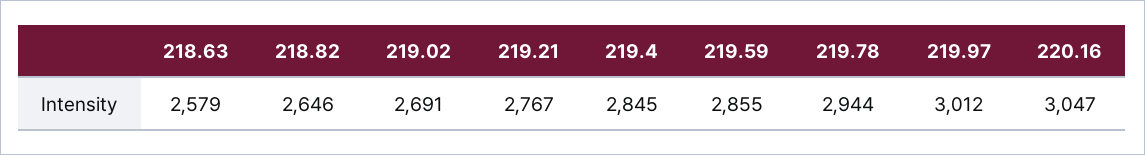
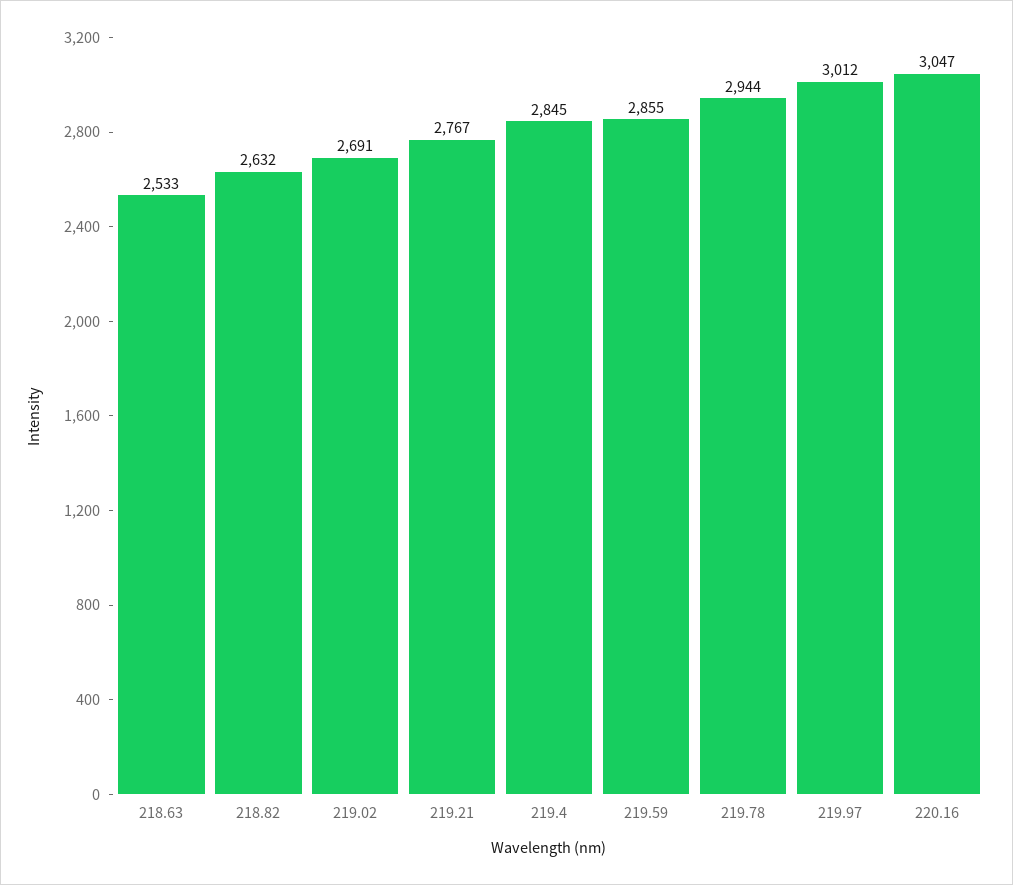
218.63: 2579 -> 2533
218.82: 2646 -> 2632

